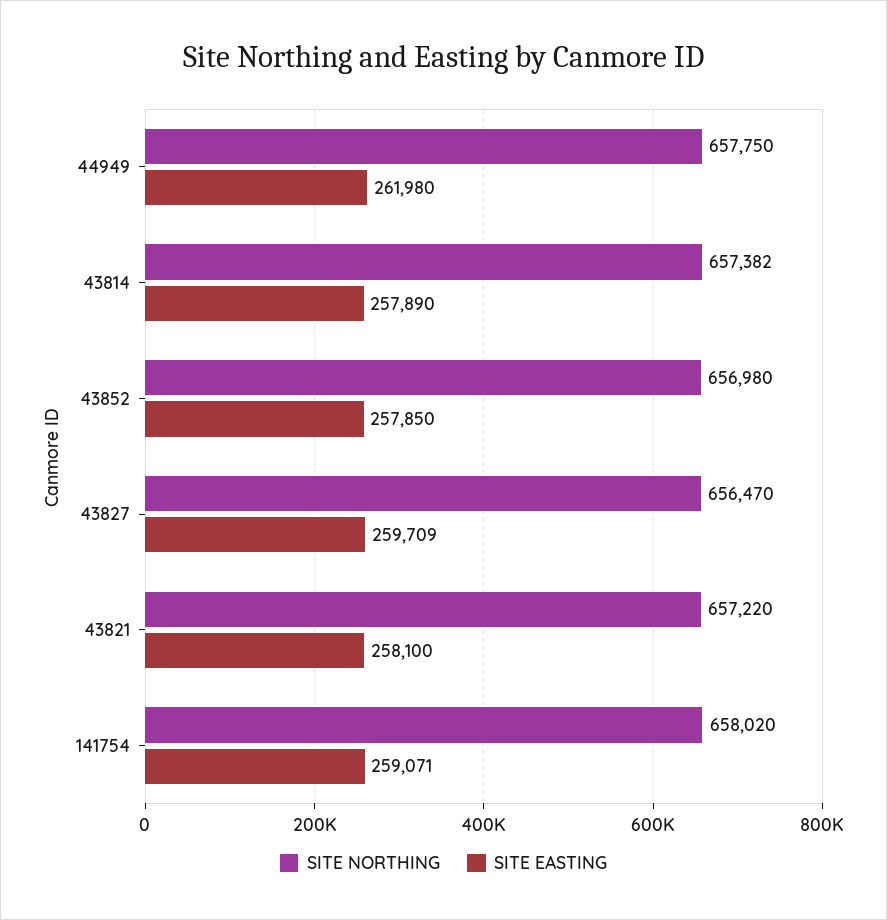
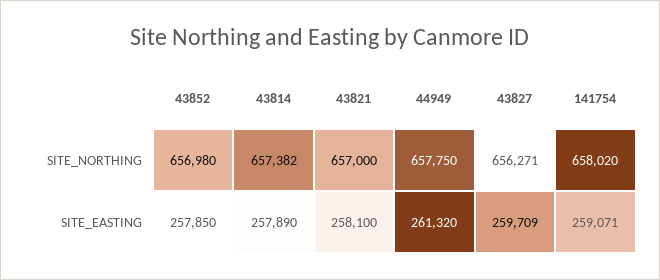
SITE EASTING, 44949: 261980 -> 261320
SITE NORTHING, 43827: 656470 -> 656271
SITE NORTHING, 43821: 657220 -> 657000

